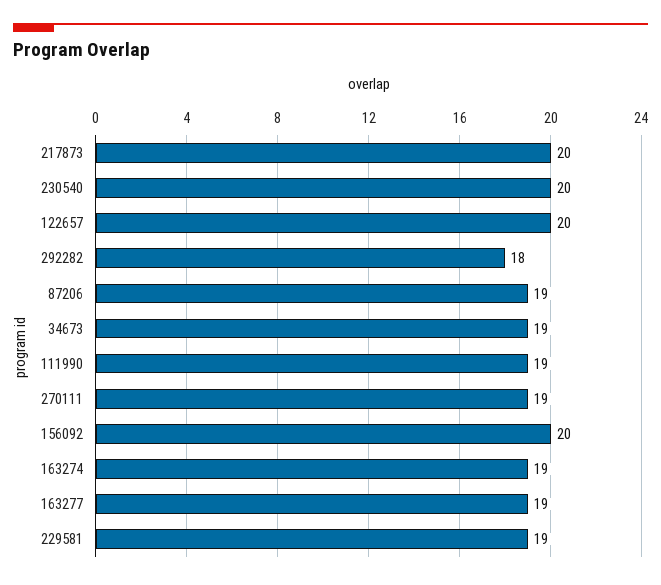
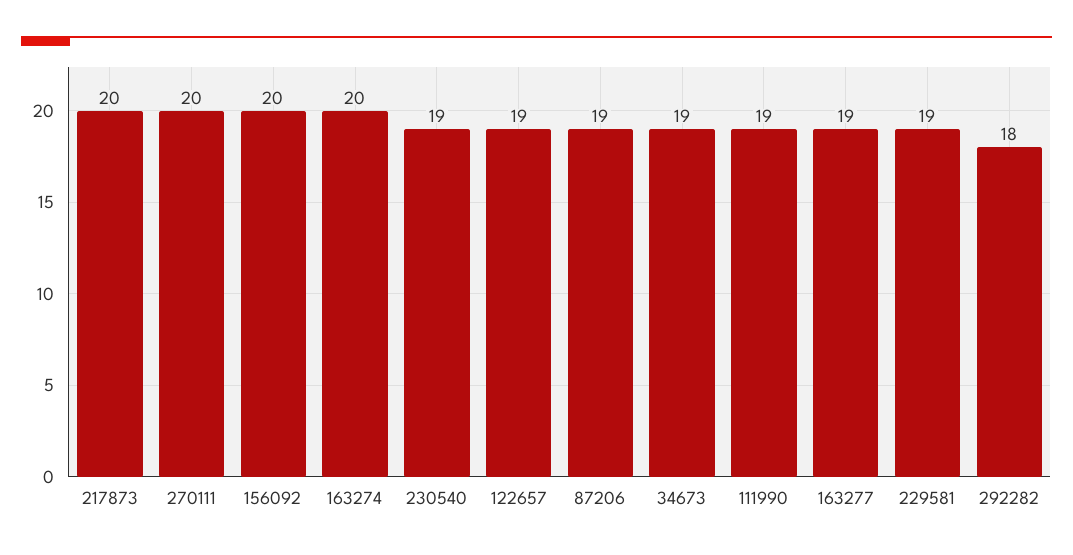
230540: 20 -> 19
122657: 20 -> 19
270111: 19 -> 20
163274: 19 -> 20

